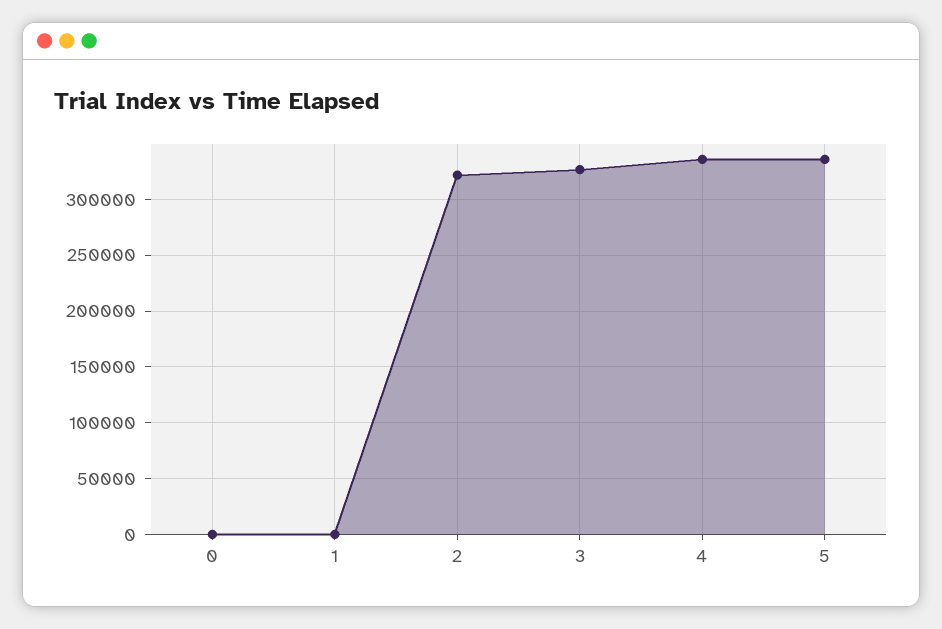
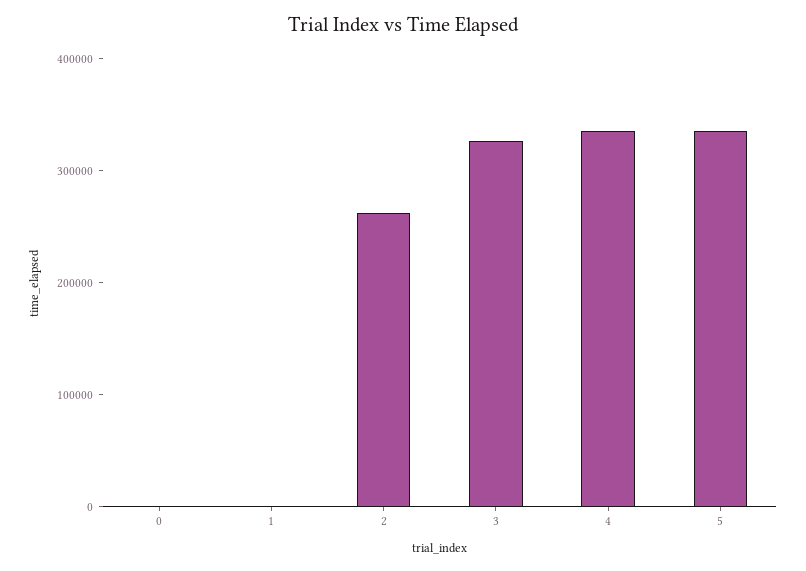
2: 320000 -> 260000

